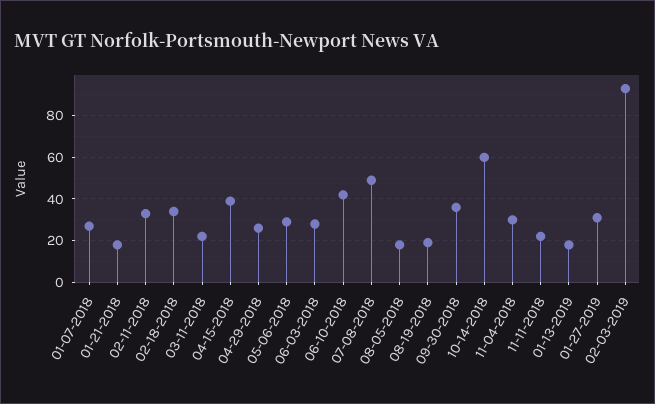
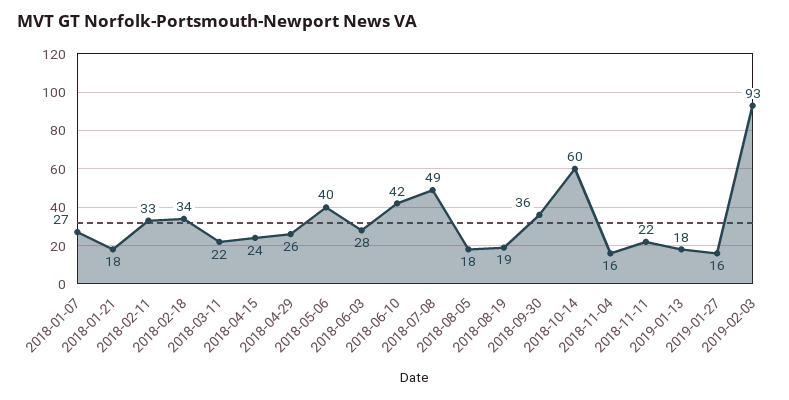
04-15-2018: 40 -> 24
05-06-2018: 30 -> 40
11-04-2018: 30 -> 16
01-27-2019: 30 -> 16

